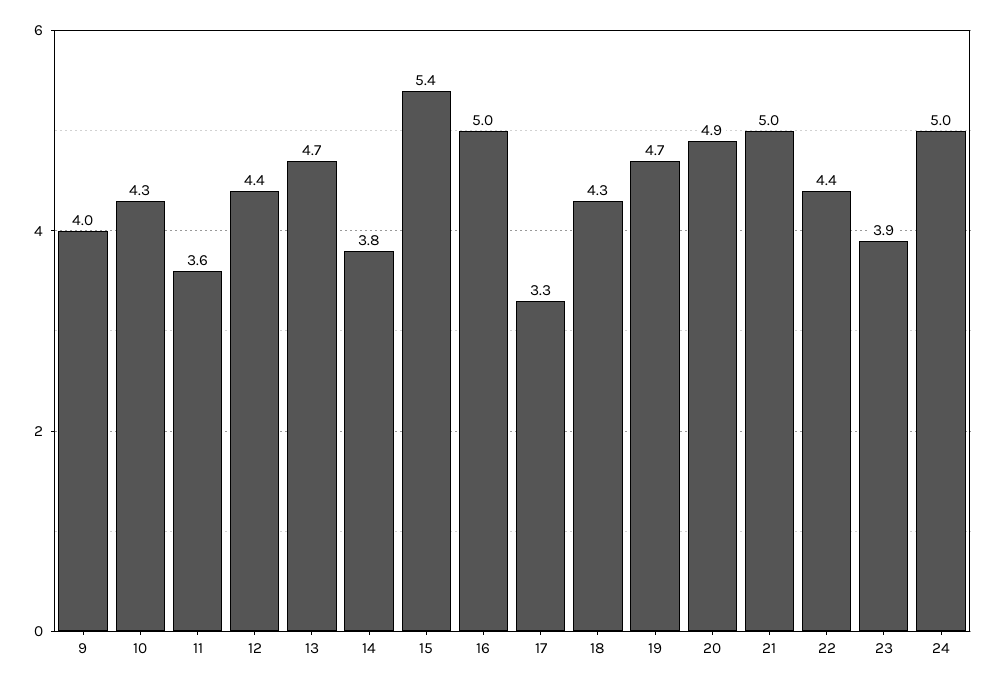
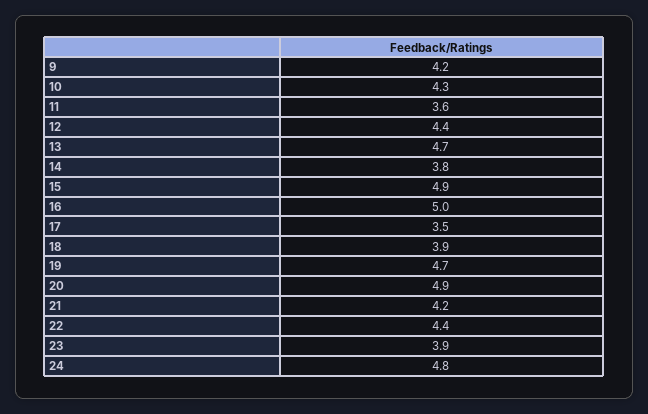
9: 4 -> 4.2
15: 5.4 -> 4.9
17: 3.3 -> 3.5
18: 4.3 -> 3.9
21: 5 -> 4.2
24: 5 -> 4.8

